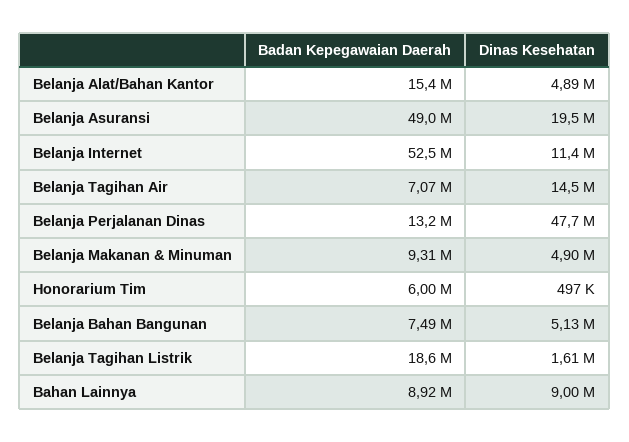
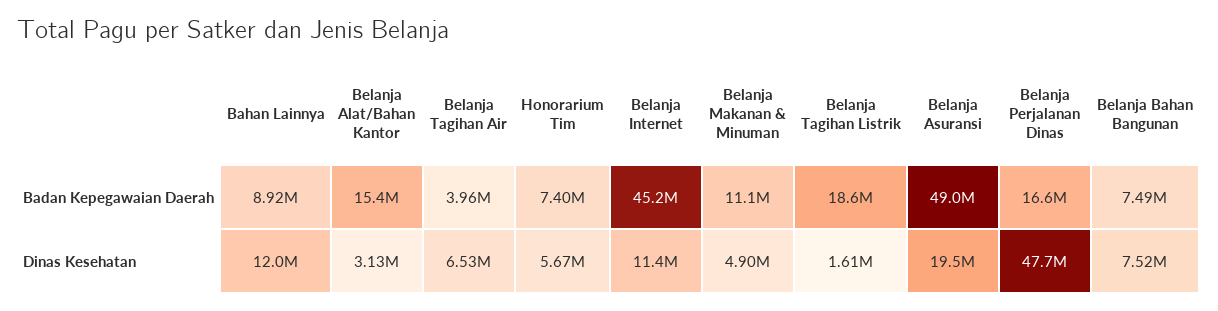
Dinas Kesehatan, Belanja Alat/Bahan Kantor: 4890000 -> 3130000
Badan Kepegawaian Daerah, Belanja Internet: 52500000 -> 45200000
Badan Kepegawaian Daerah, Belanja Tagihan Air: 7070000 -> 3960000
Dinas Kesehatan, Belanja Tagihan Air: 14500000 -> 6530000
Badan Kepegawaian Daerah, Belanja Perjalanan Dinas: 13200000 -> 16600000
Badan Kepegawaian Daerah, Belanja Makanan & Minuman: 9310000 -> 11100000
Badan Kepegawaian Daerah, Honorarium Tim: 6000000 -> 7400000
Dinas Kesehatan, Honorarium Tim: 497000 -> 5670000
Dinas Kesehatan, Belanja Bahan Bangunan: 5130000 -> 7520000
Dinas Kesehatan, Bahan Lainnya: 9000000 -> 12000000

